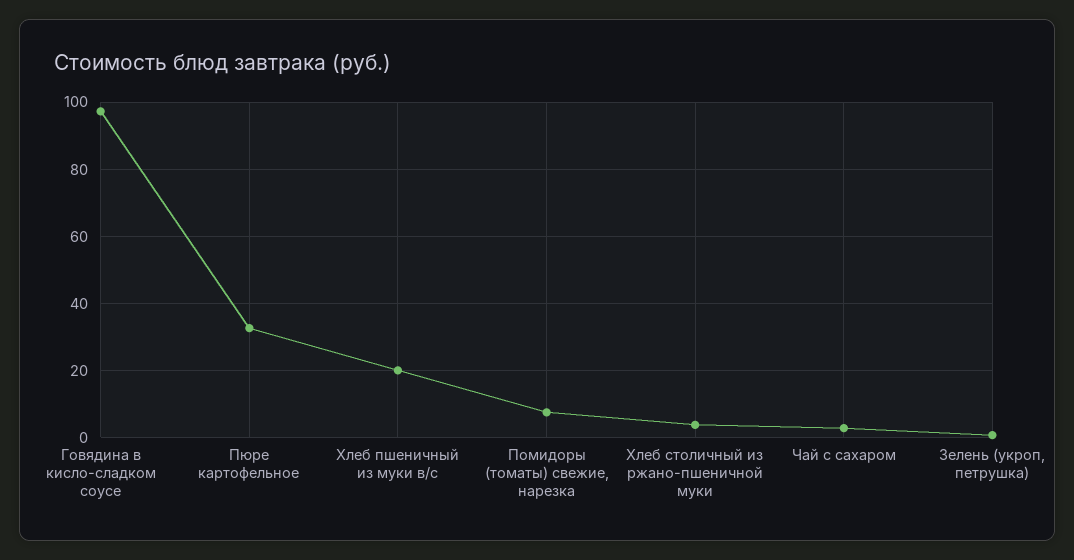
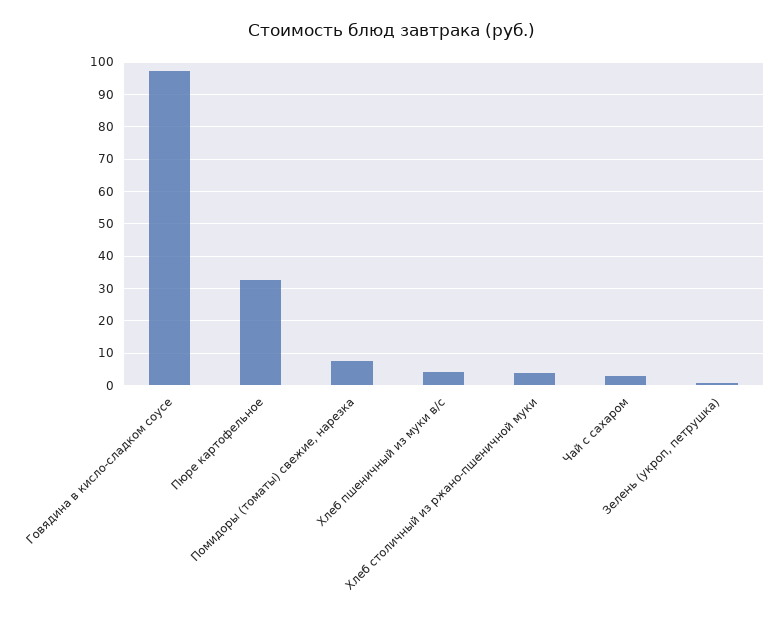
Хлеб пшеничный из муки в/с: 20 -> 4

